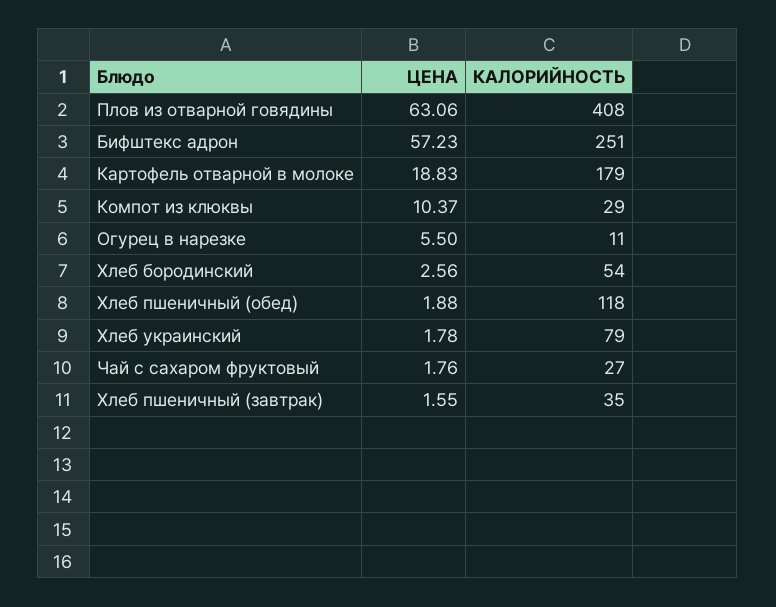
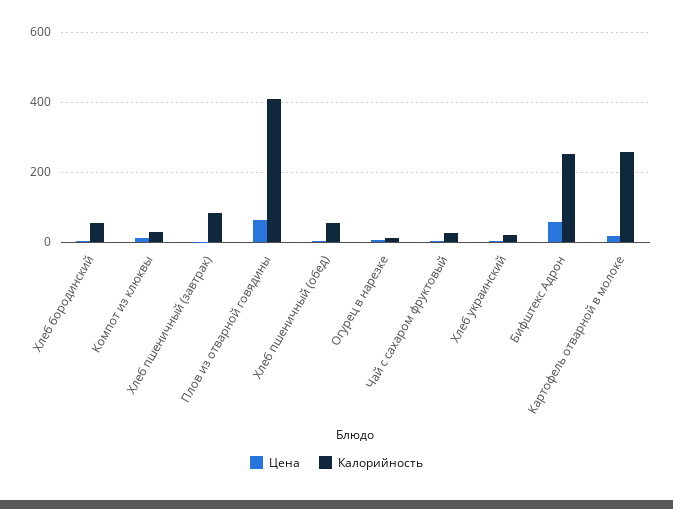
КАЛОРИЙНОСТЬ, Картофель отварной в молоке: 179 -> 260
КАЛОРИЙНОСТЬ, Хлеб пшеничный (обед): 118 -> 60
КАЛОРИЙНОСТЬ, Хлеб украинский: 79 -> 20
КАЛОРИЙНОСТЬ, Хлеб пшеничный (завтрак): 35 -> 80

